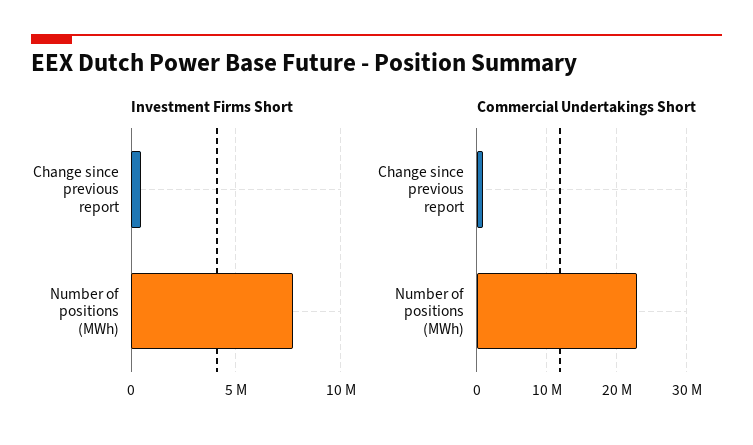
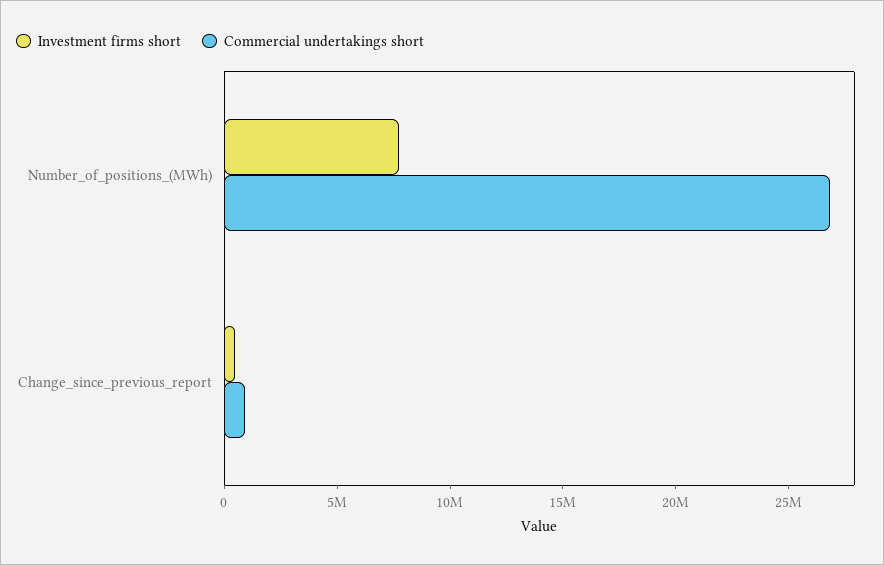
Commercial Undertakings Short, Number of positions (MWh): 23000000 -> 27000000

